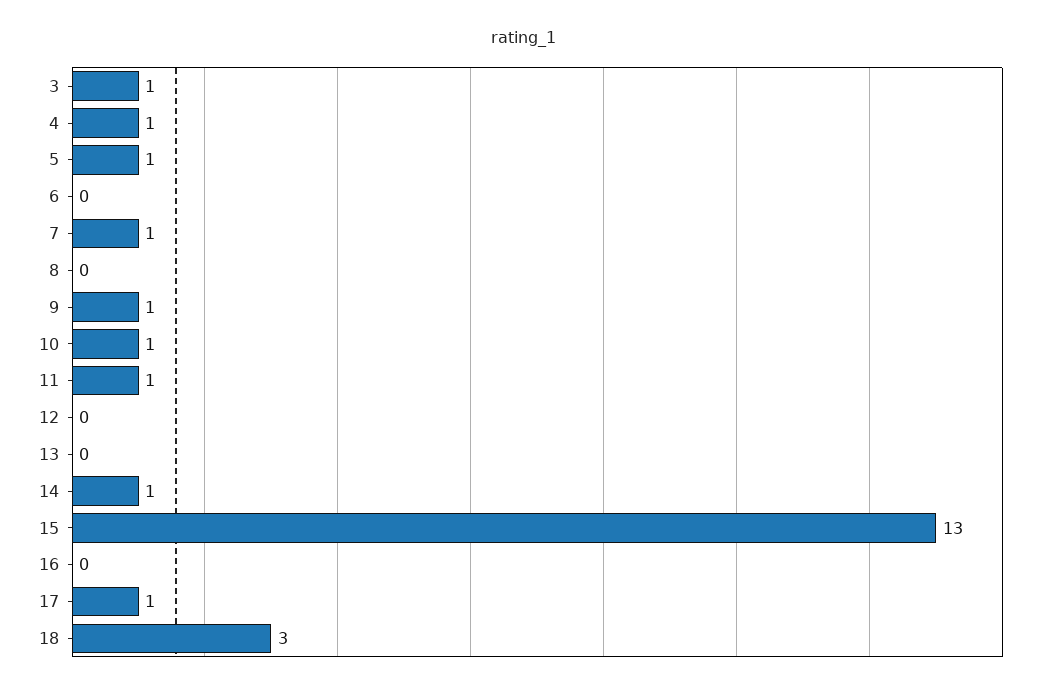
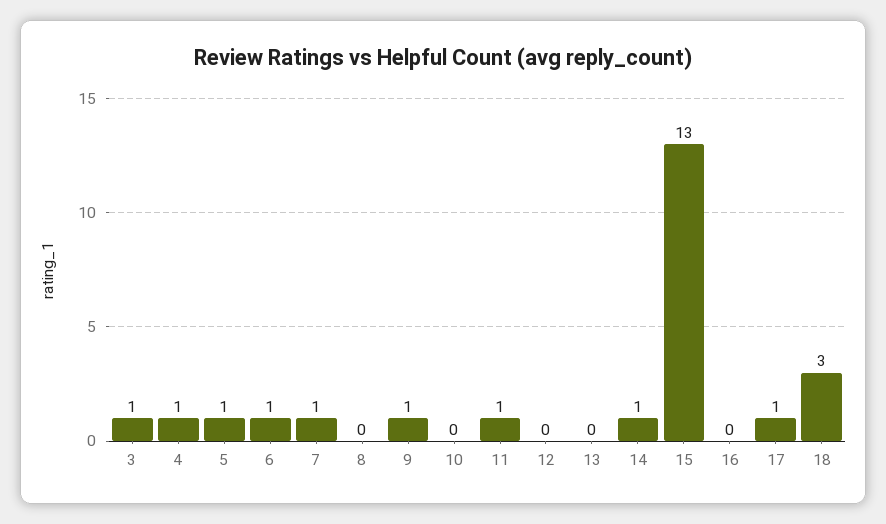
6: 0 -> 1
10: 1 -> 0

